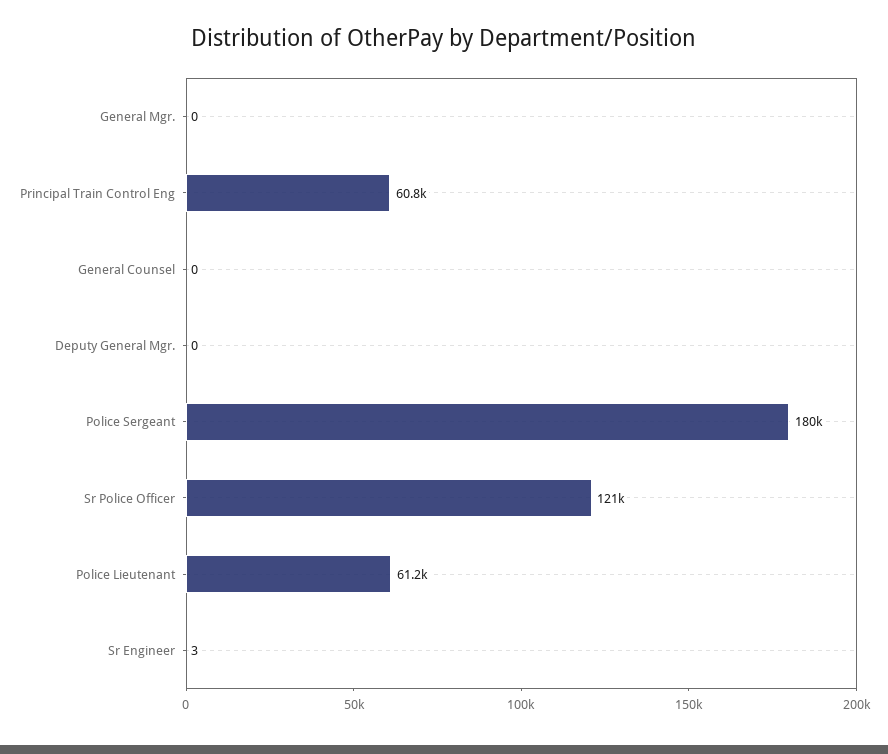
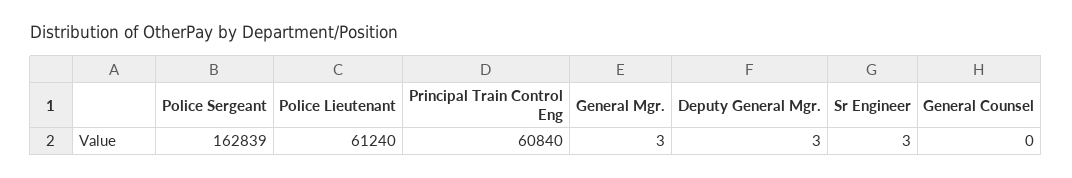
General Mgr.: 0 -> 3
Deputy General Mgr.: 0 -> 3
Police Sergeant: 180000 -> 162839
Sr Police Officer: 121000 -> none

